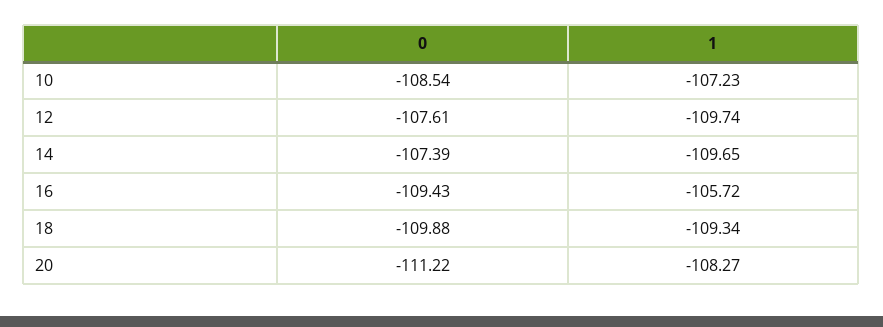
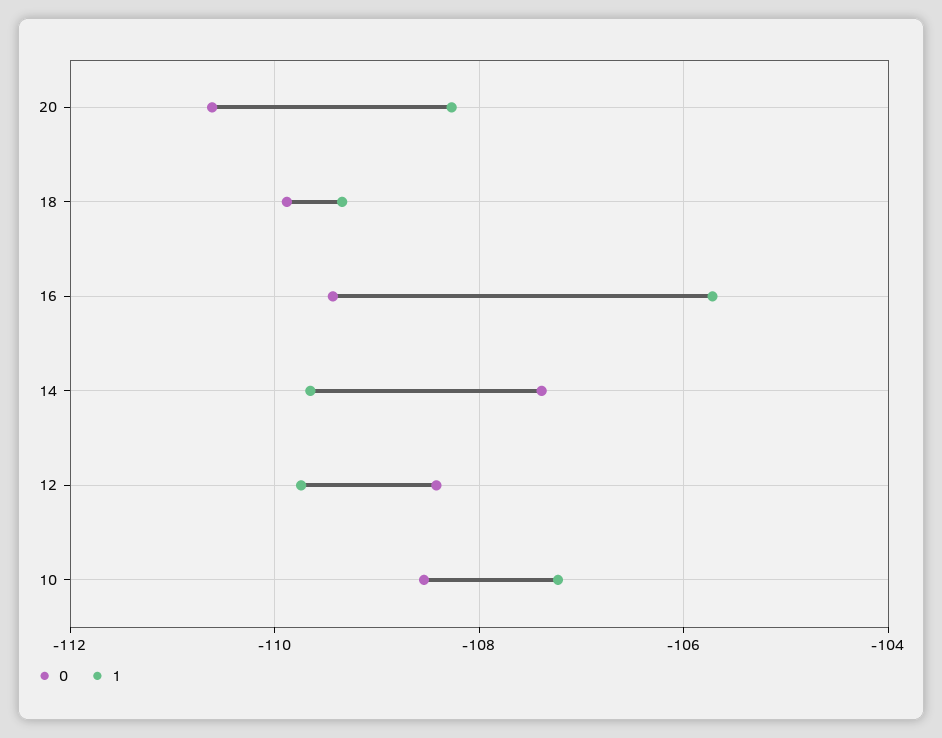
0, 12: -107.61 -> -108.4
0, 20: -111.22 -> -110.6

